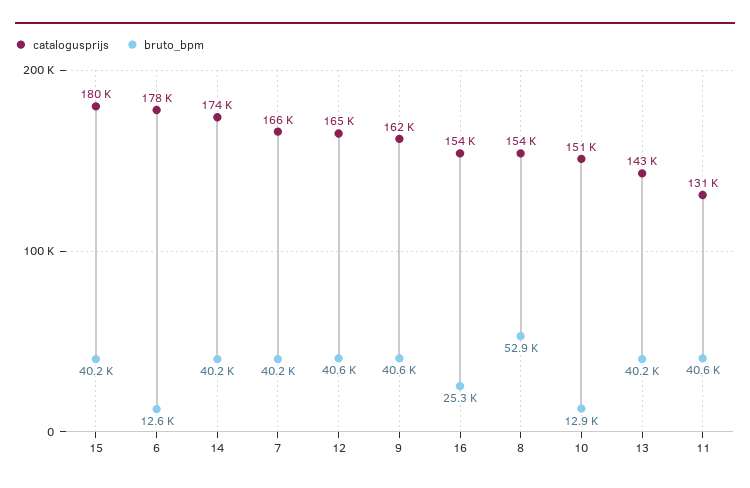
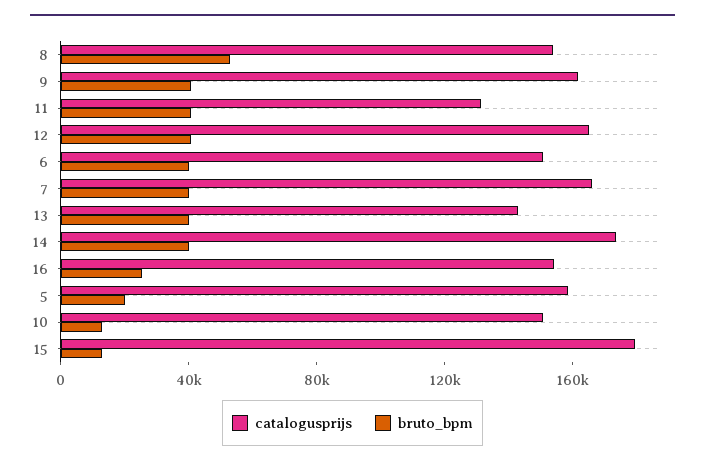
bruto_bpm, 15: 40200 -> 10000
catalogusprijs, 6: 178000 -> 150000
bruto_bpm, 6: 12600 -> 40000
catalogusprijs, 5: none -> 160000
bruto_bpm, 5: none -> 20000

